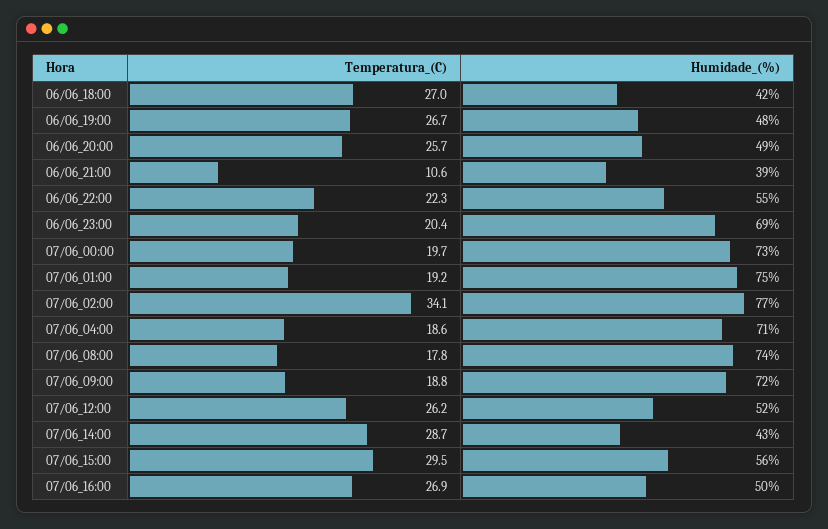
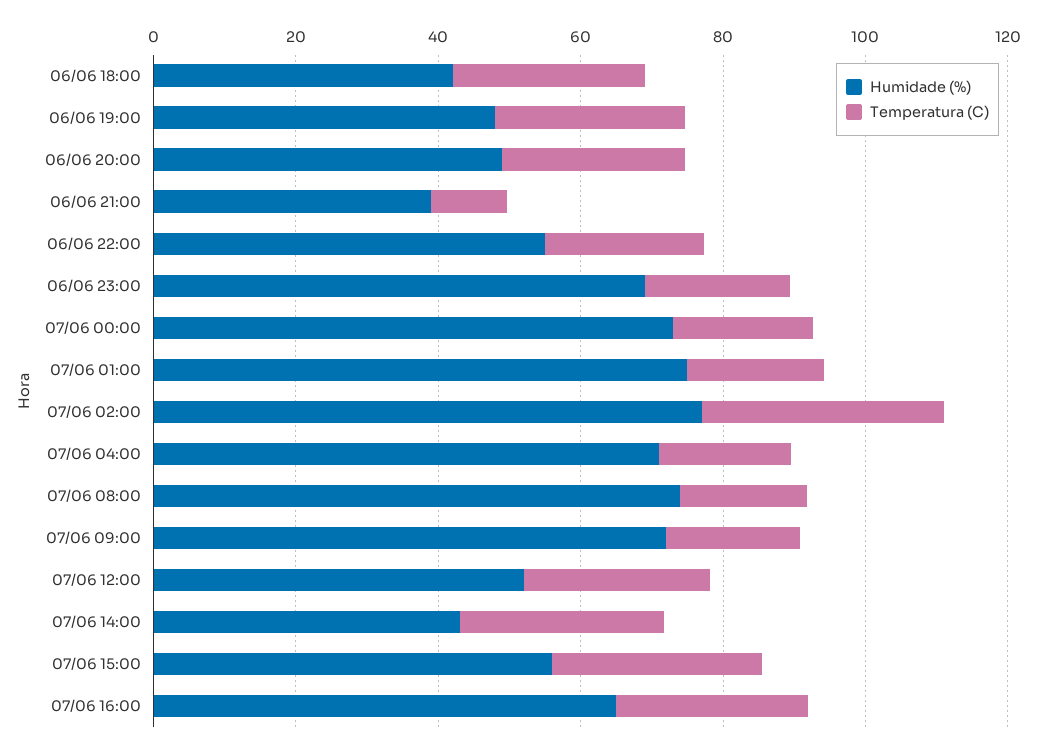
Humidade_(%), 07/06_16:00: 50 -> 65

